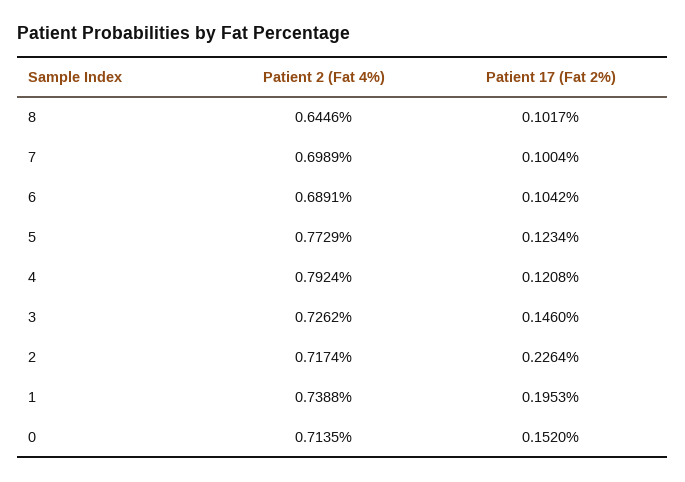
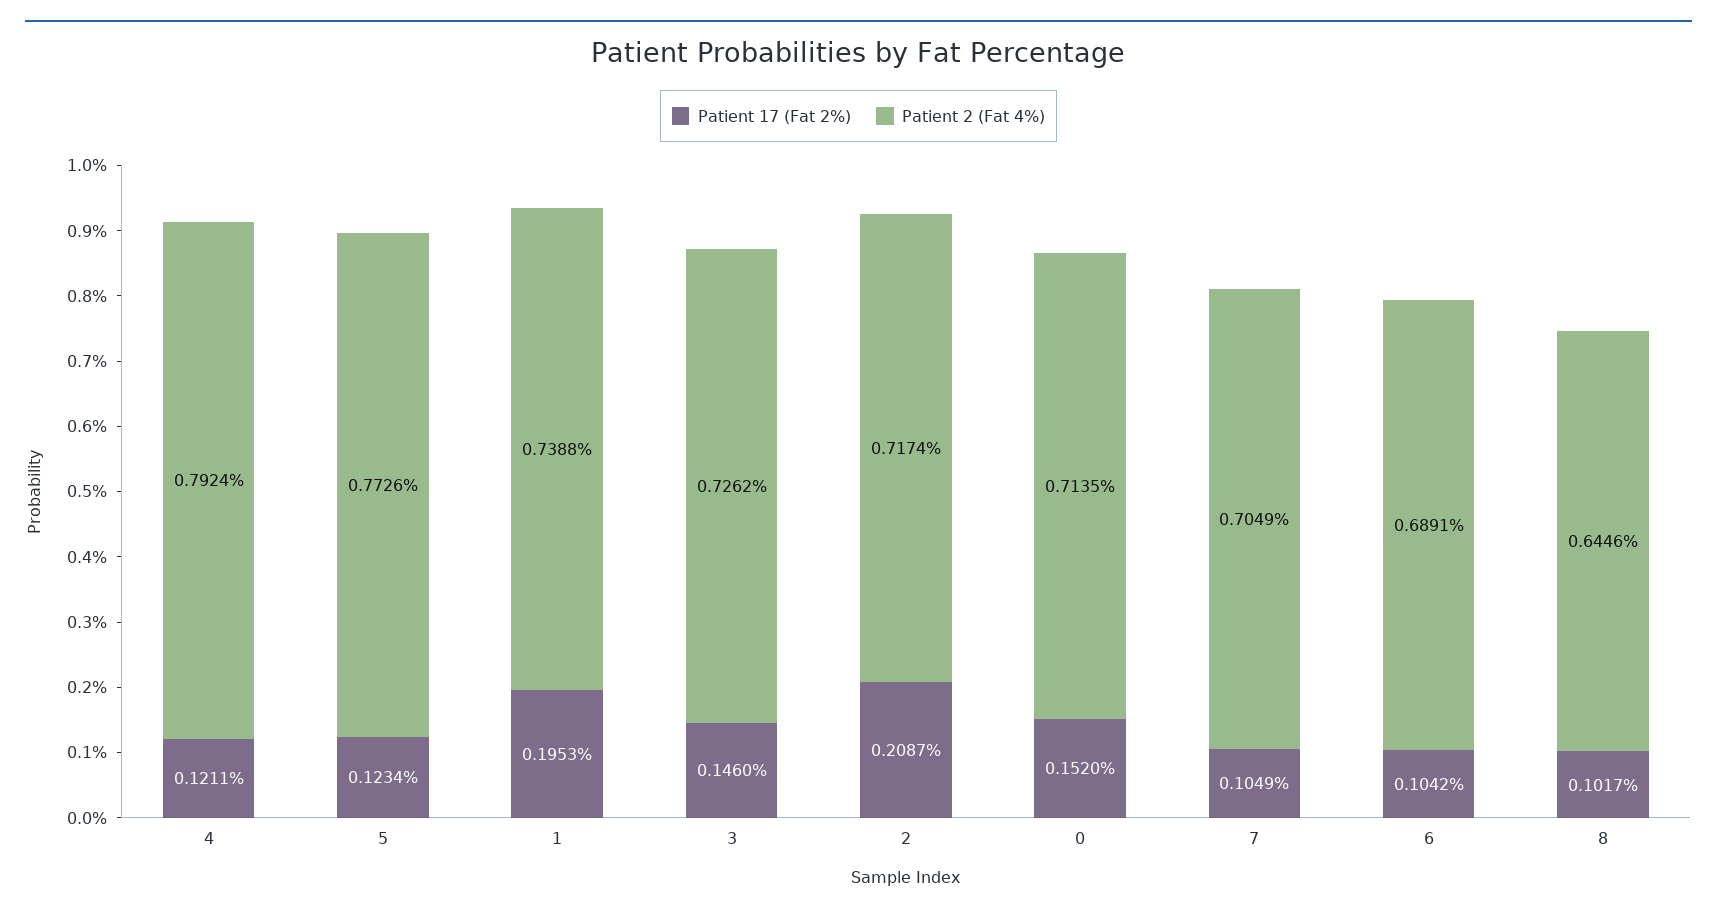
Patient 2 (Fat 4%), 7: 0.6989 -> 0.7049
Patient 17 (Fat 2%), 7: 0.1004 -> 0.1049
Patient 2 (Fat 4%), 5: 0.7729 -> 0.7726
Patient 17 (Fat 2%), 4: 0.1208 -> 0.1211
Patient 17 (Fat 2%), 2: 0.2264 -> 0.2087

